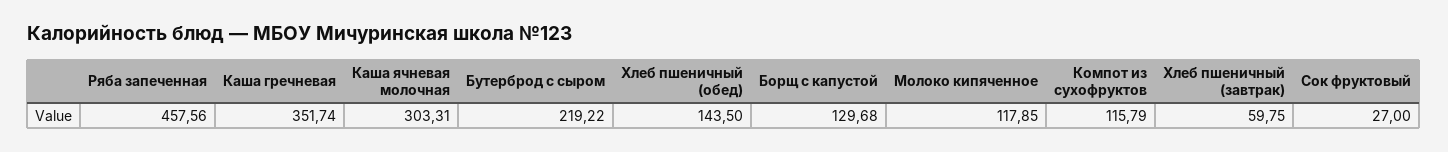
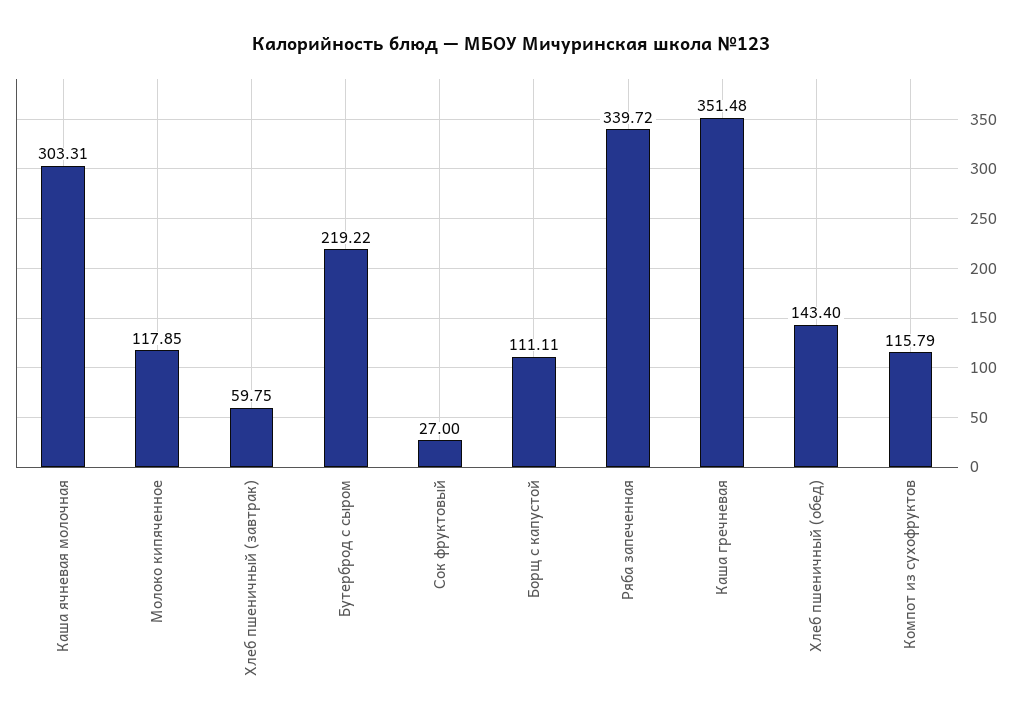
Ряба запеченная: 457.56 -> 339.72
Каша гречневая: 351.74 -> 351.48
Хлеб пшеничный (обед): 143.5 -> 143.4
Борщ с капустой: 129.68 -> 111.11

